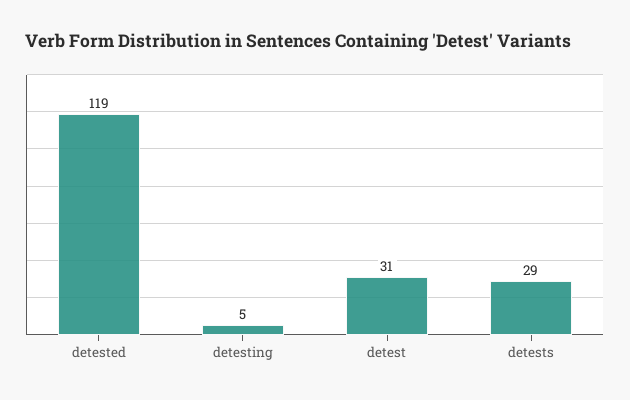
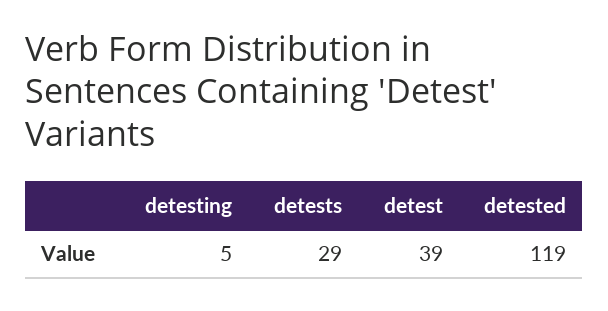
detest: 31 -> 39

